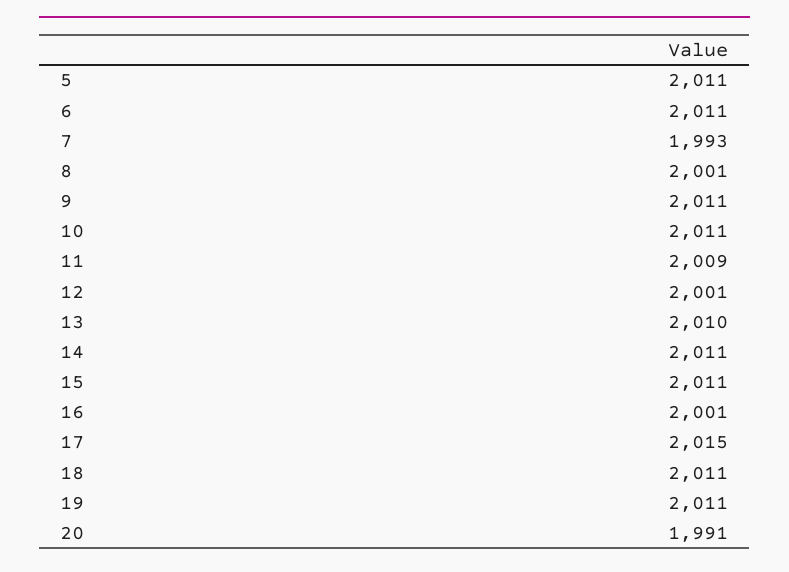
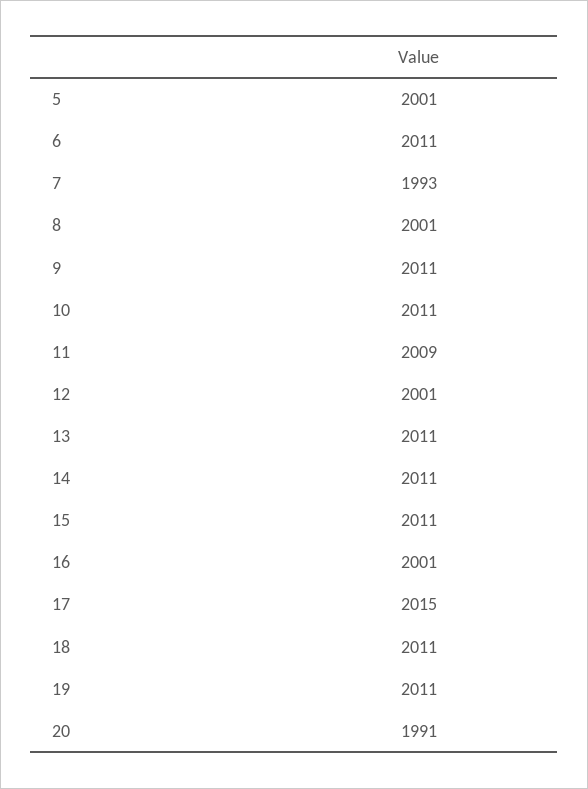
5: 2011 -> 2001
13: 2010 -> 2011

